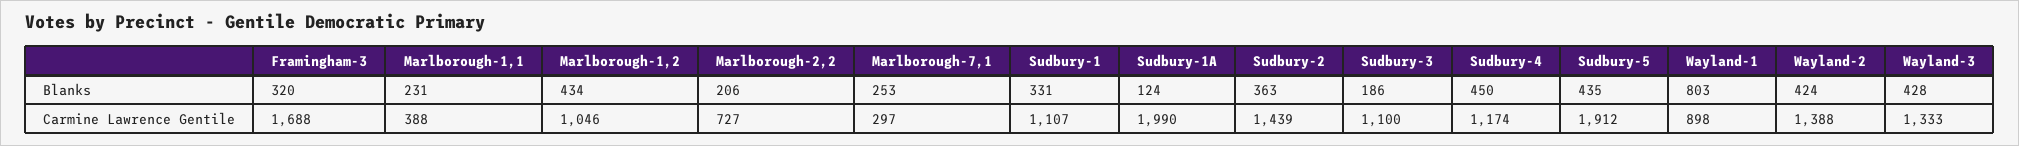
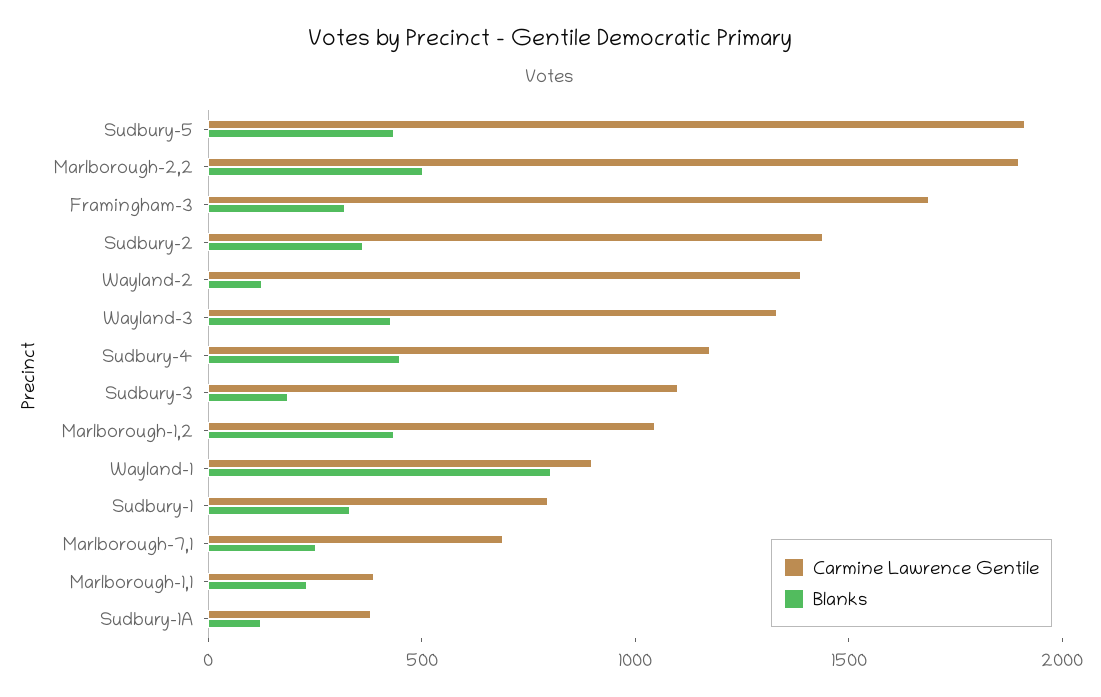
Blanks, Marlborough-2,2: 206 -> 500
Blanks, Wayland-2: 424 -> 100
Carmine Lawrence Gentile, Marlborough-2,2: 727 -> 1900
Carmine Lawrence Gentile, Marlborough-7,1: 297 -> 700
Carmine Lawrence Gentile, Sudbury-1: 1107 -> 800
Carmine Lawrence Gentile, Sudbury-1A: 1990 -> 400

